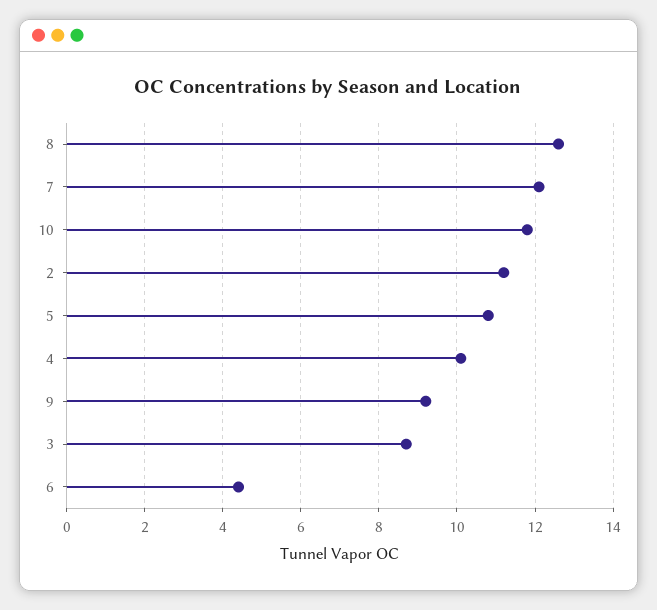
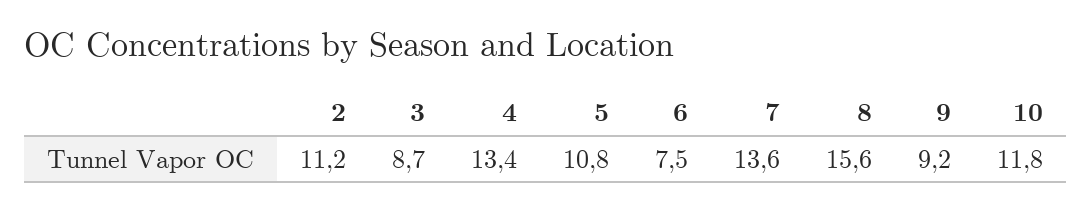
8: 12.5 -> 15.6
7: 12 -> 13.6
4: 10 -> 13.4
6: 4.5 -> 7.5

